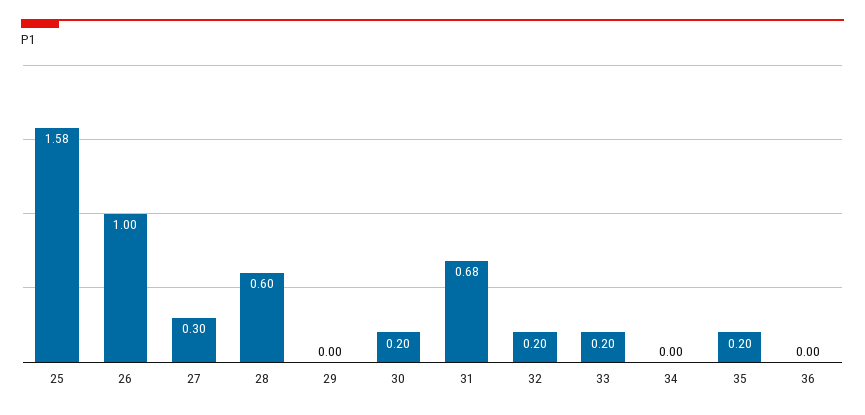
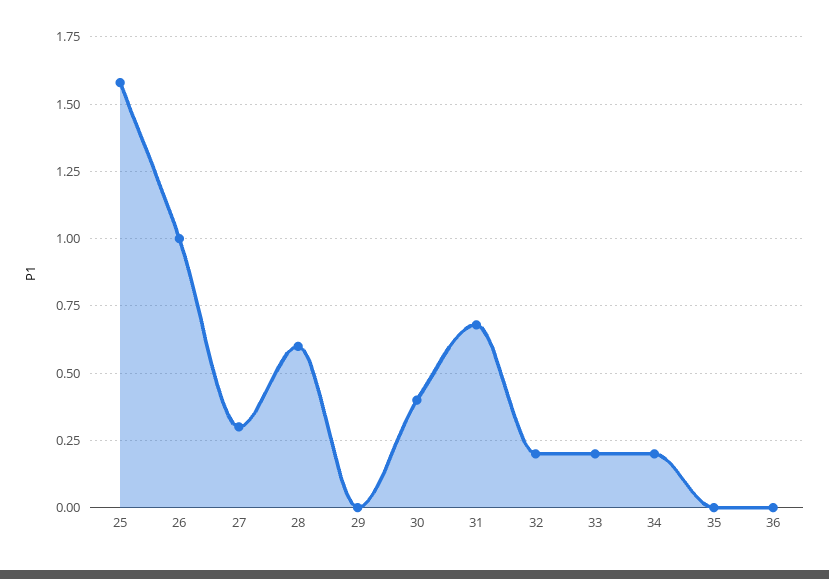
30: 0.2 -> 0.4
34: 0 -> 0.2
35: 0.2 -> 0

